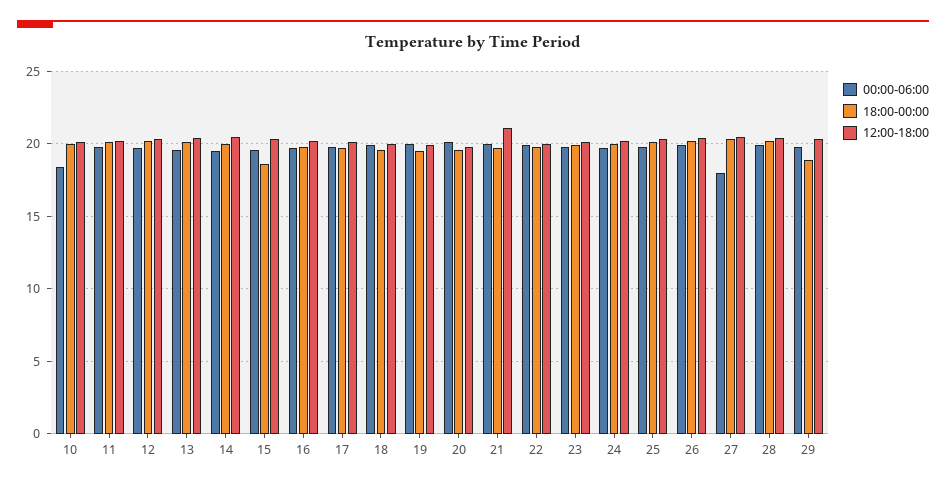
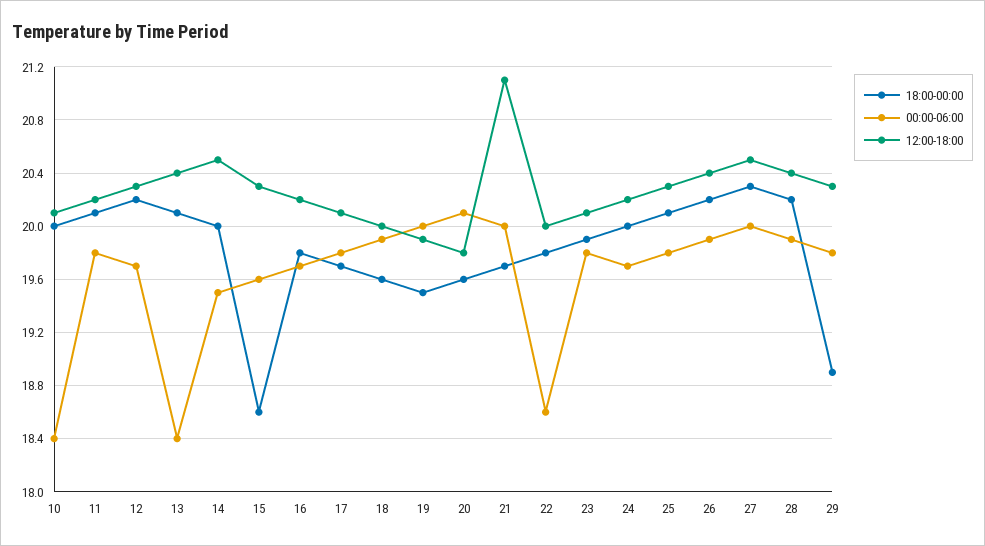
00:00-06:00, 13: 19.5 -> 18.4
00:00-06:00, 22: 20 -> 18.6
00:00-06:00, 27: 18 -> 20

